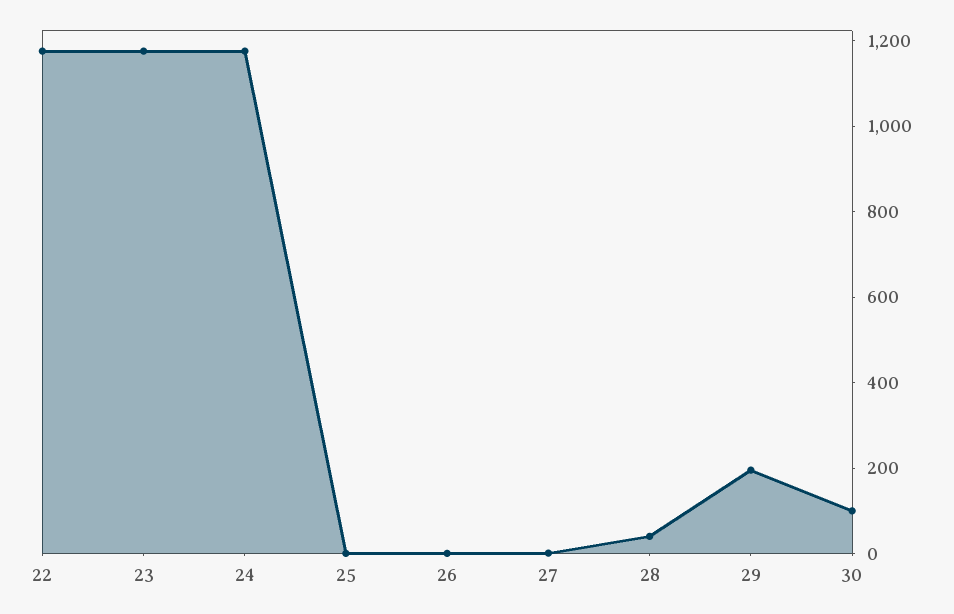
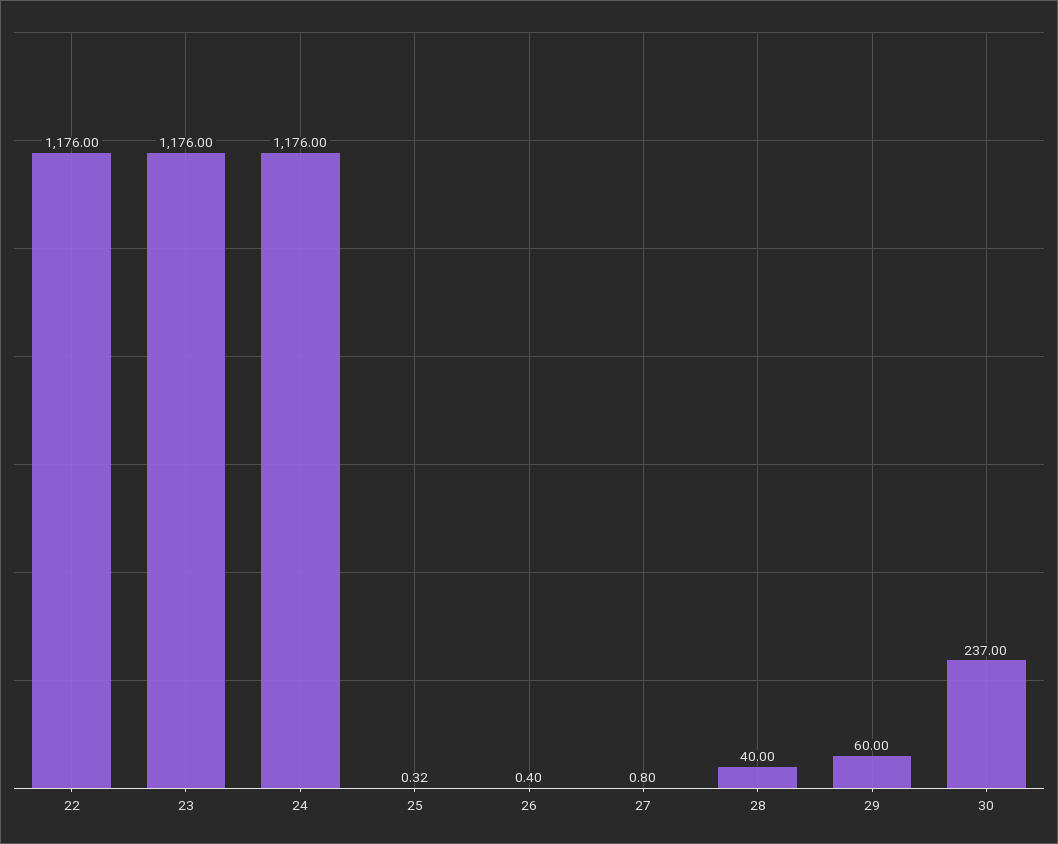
29: 200 -> 60
30: 100 -> 237

